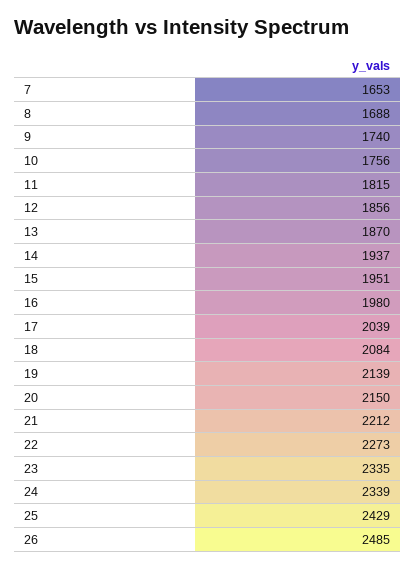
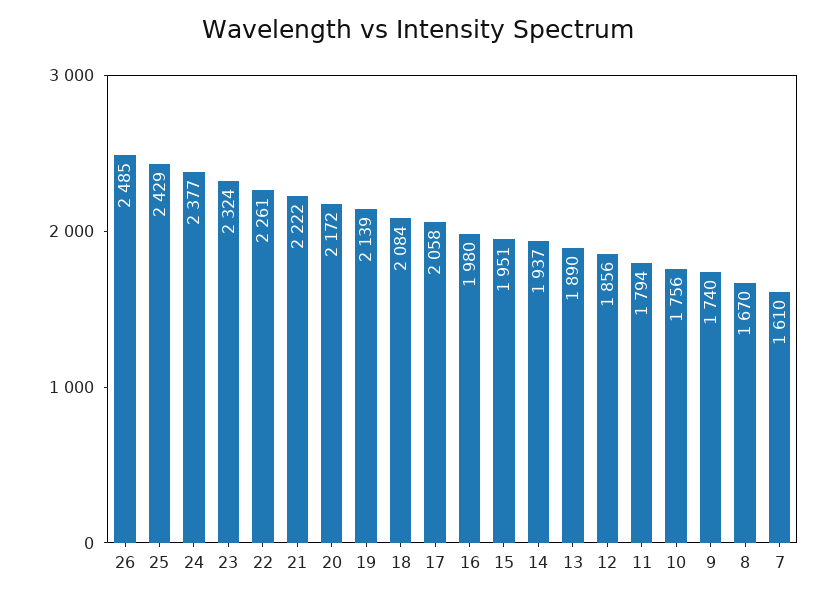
7: 1653 -> 1610
8: 1688 -> 1670
11: 1815 -> 1794
13: 1870 -> 1890
17: 2039 -> 2058
20: 2150 -> 2172
21: 2212 -> 2222
22: 2273 -> 2261
23: 2335 -> 2324
24: 2339 -> 2377

